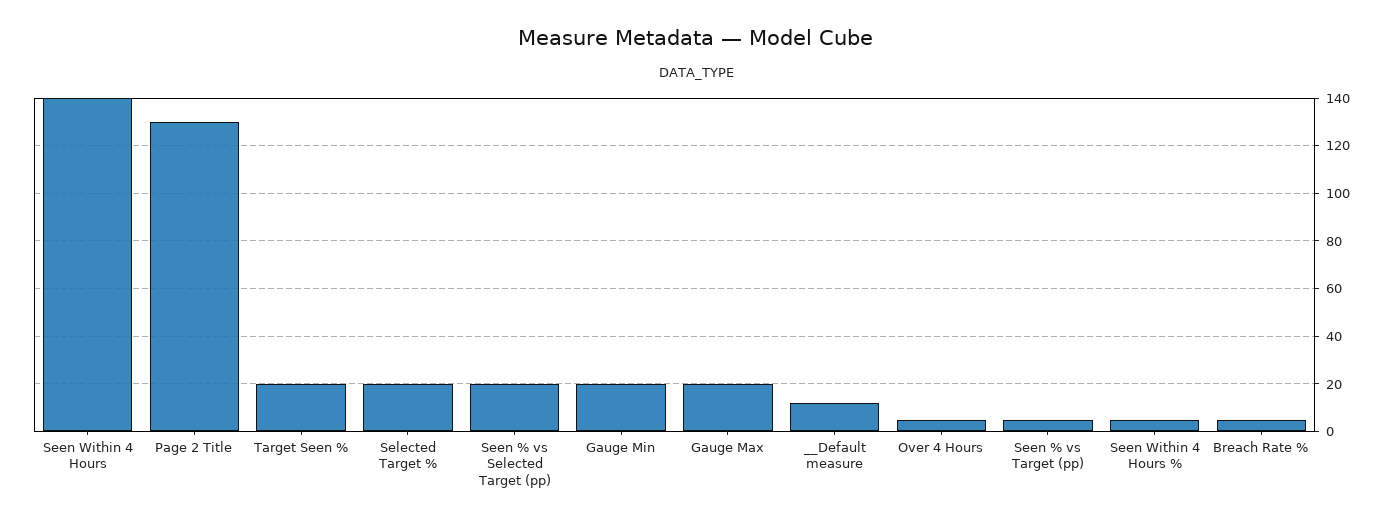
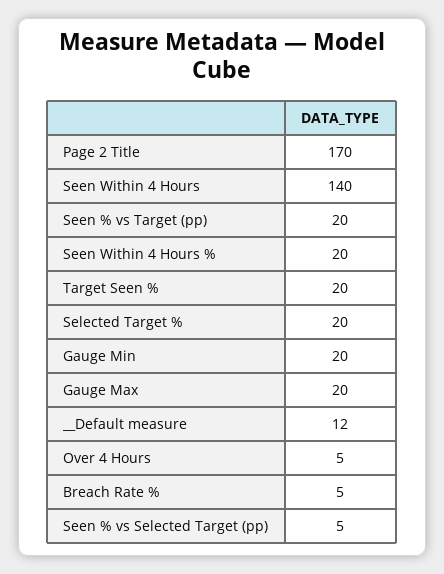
Page 2 Title: 130 -> 170
Seen % vs Selected Target (pp): 20 -> 5
Seen % vs Target (pp): 5 -> 20
Seen Within 4 Hours %: 5 -> 20

